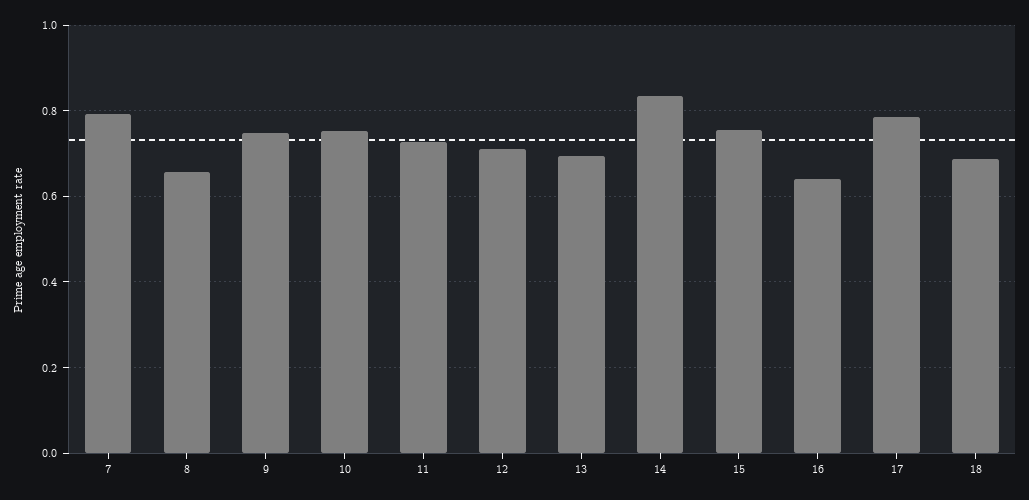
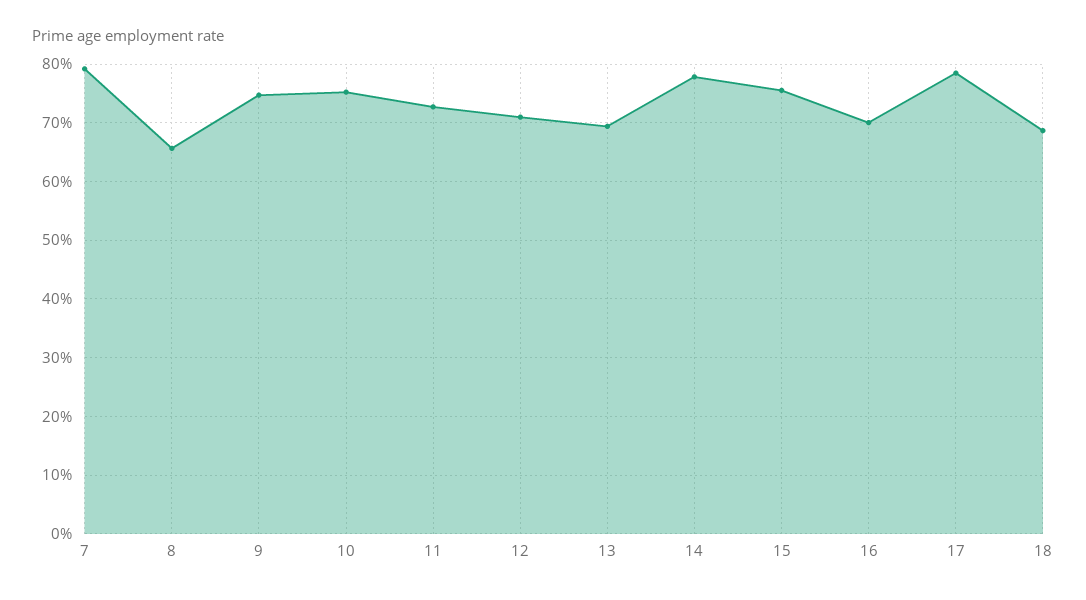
14: 0.84 -> 0.78
16: 0.64 -> 0.7

